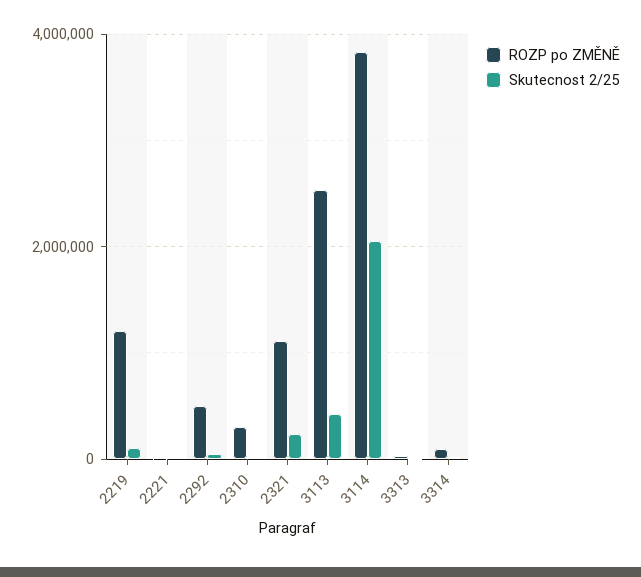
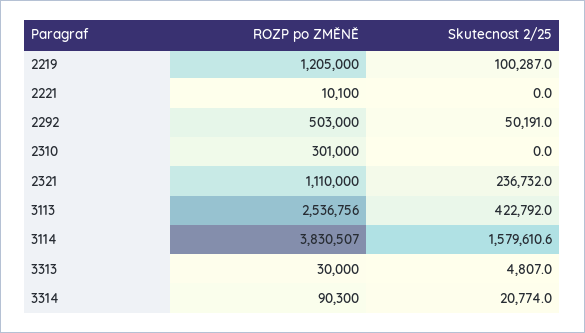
Skutecnost 2/25, 3114: 2000000 -> 1579610.6

